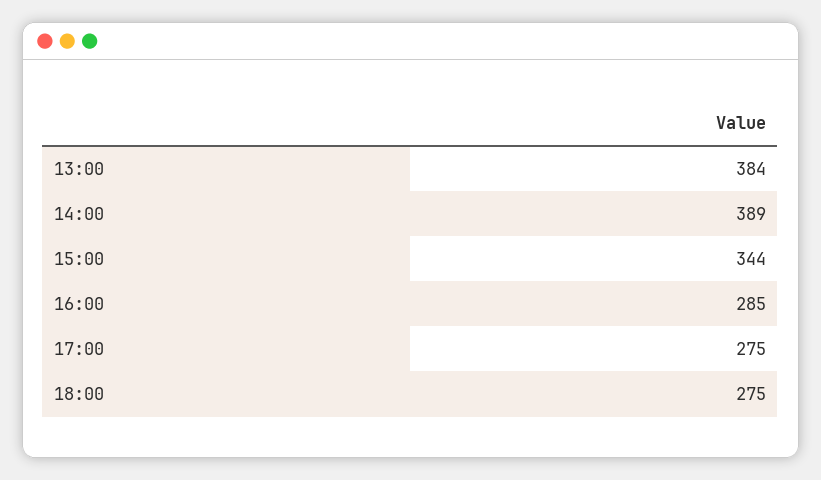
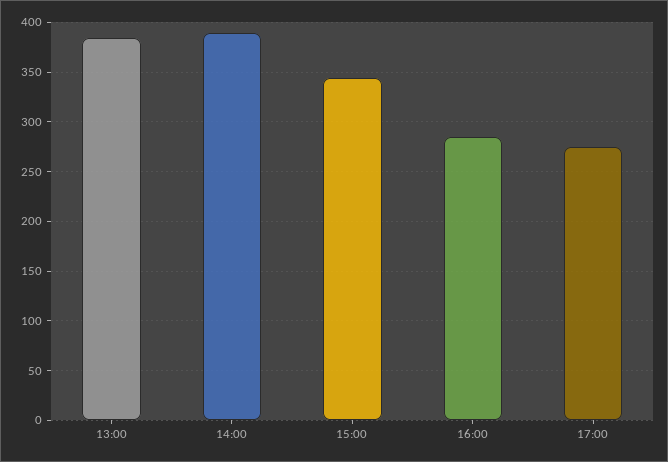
18:00: 275 -> none

